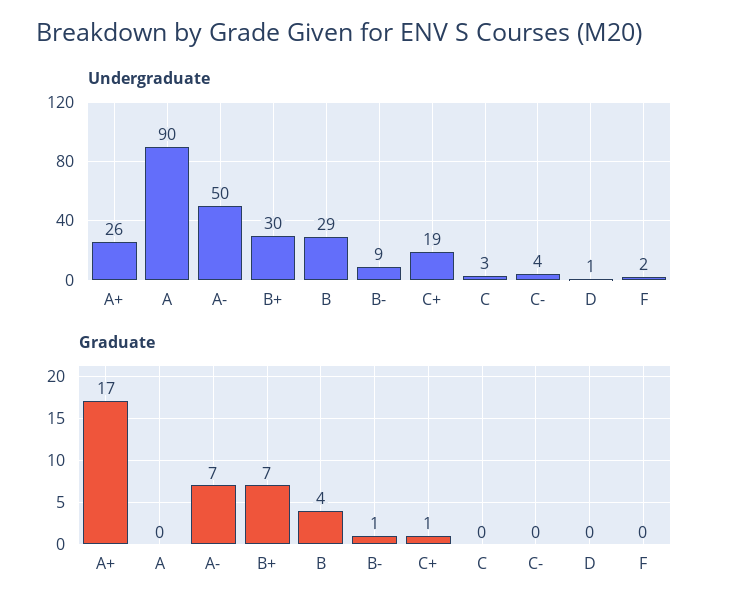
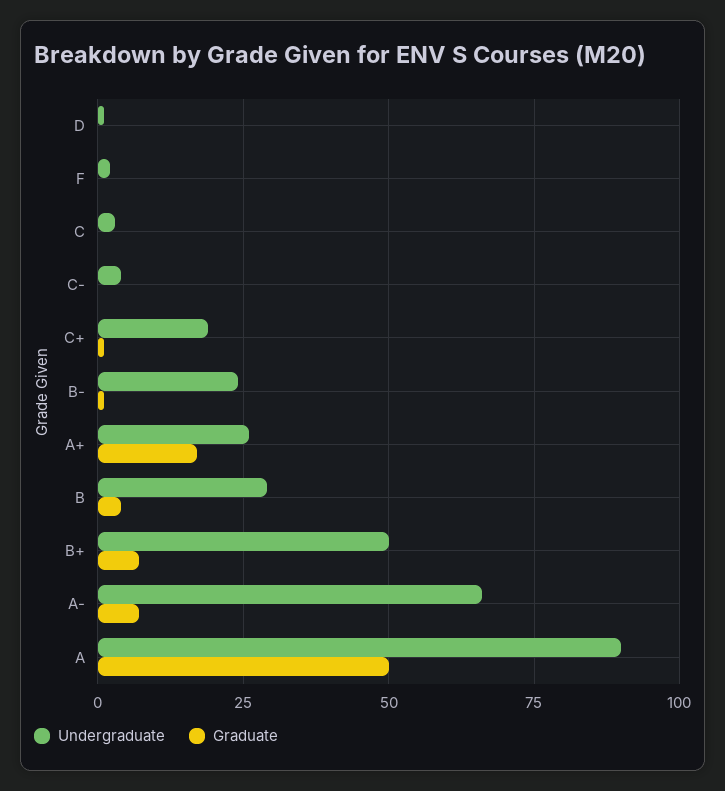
Undergraduate, A-: 50 -> 65
Undergraduate, B+: 30 -> 50
Undergraduate, B-: 9 -> 25
Graduate, A: 0 -> 50

